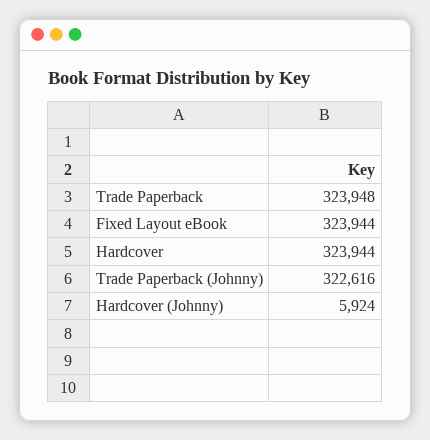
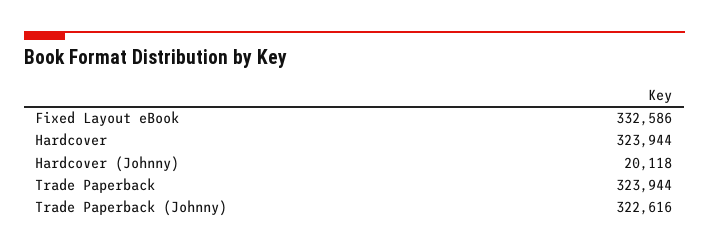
Trade Paperback: 323948 -> 323944
Fixed Layout eBook: 323944 -> 332586
Hardcover (Johnny): 5924 -> 20118

